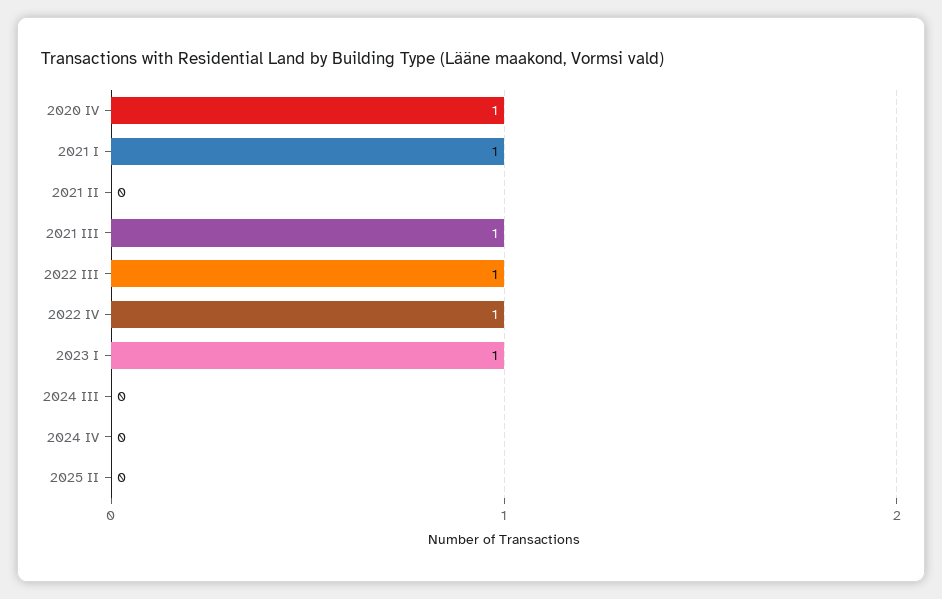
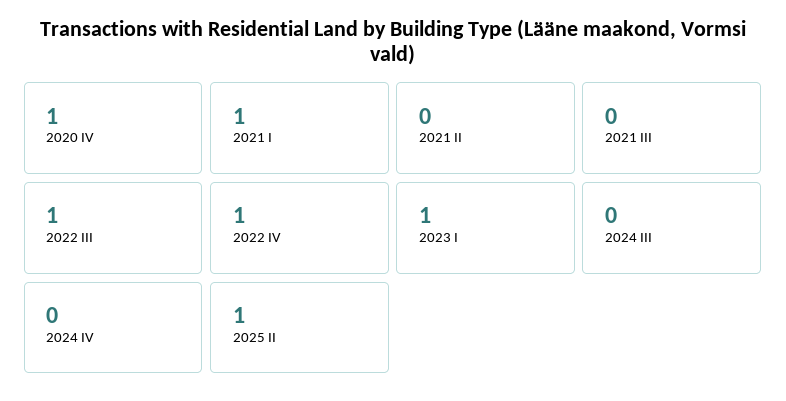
2021 III: 1 -> 0
2025 II: 0 -> 1

